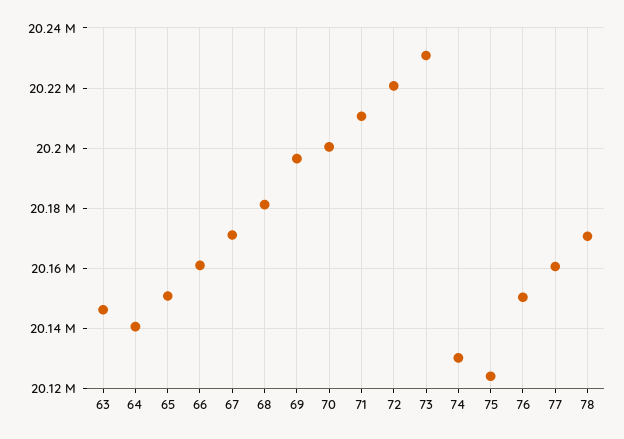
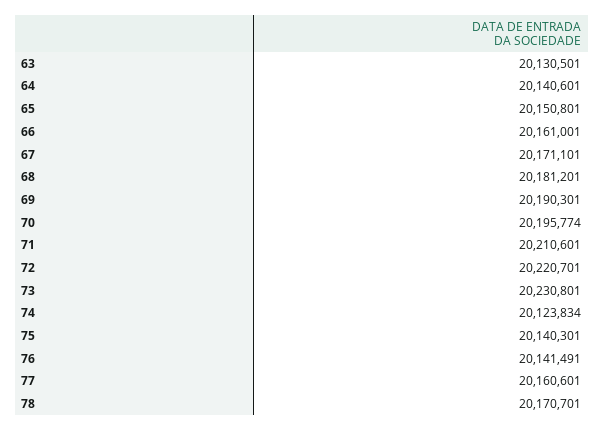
63: 20146000 -> 20130501
69: 20196000 -> 20190301
70: 20200000 -> 20195774
74: 20130000 -> 20123834
75: 20124000 -> 20140301
76: 20150000 -> 20141491

